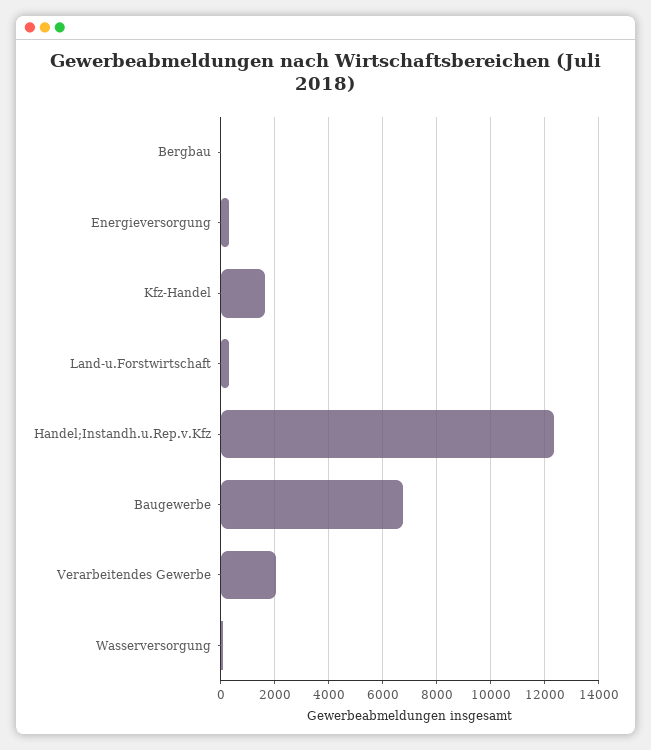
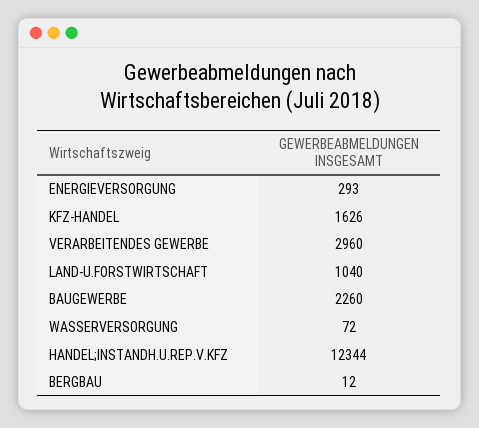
Land-u.Forstwirtschaft: 250 -> 1040
Baugewerbe: 6750 -> 2260
Verarbeitendes Gewerbe: 2000 -> 2960

